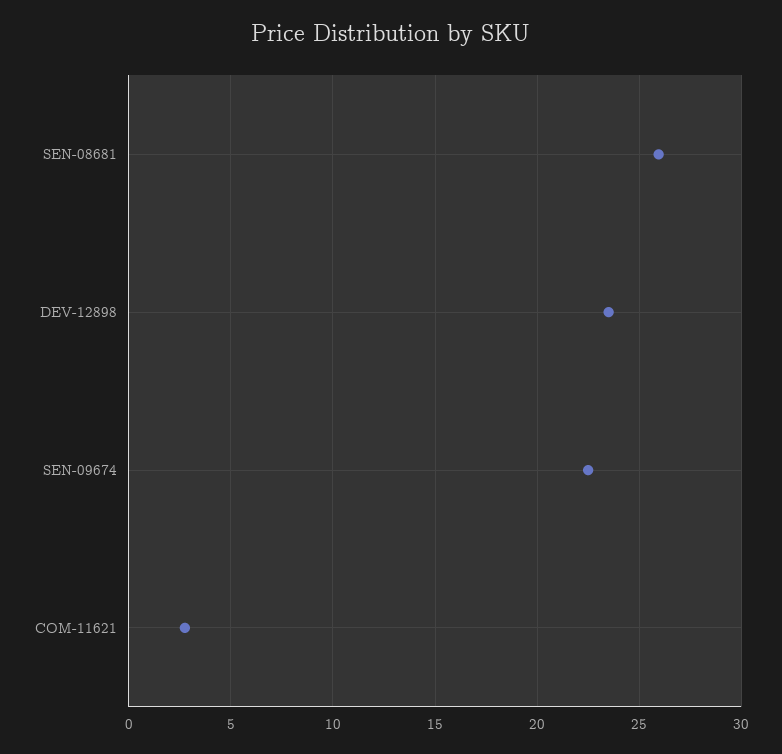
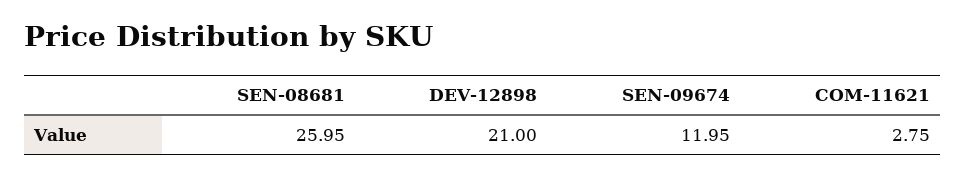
DEV-12898: 23.5 -> 21
SEN-09674: 22.5 -> 11.95

